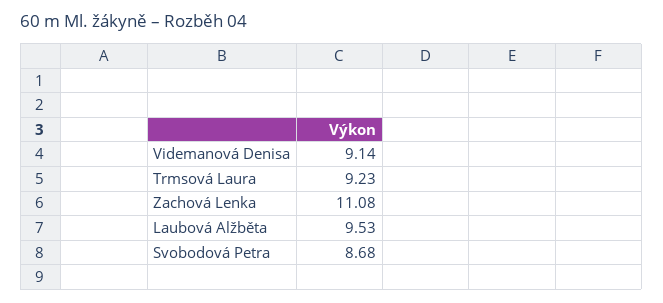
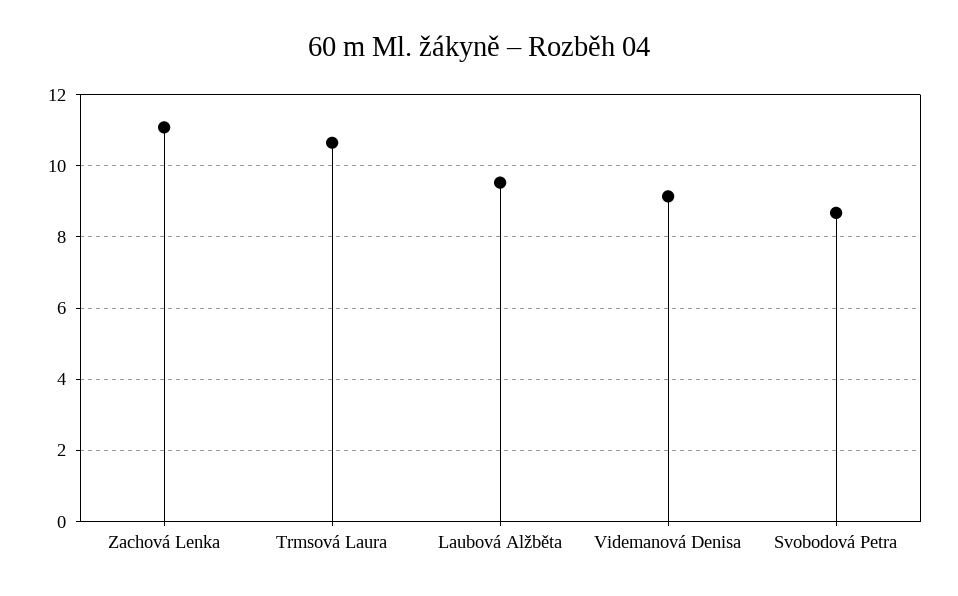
Trmsová Laura: 9.23 -> 10.6

